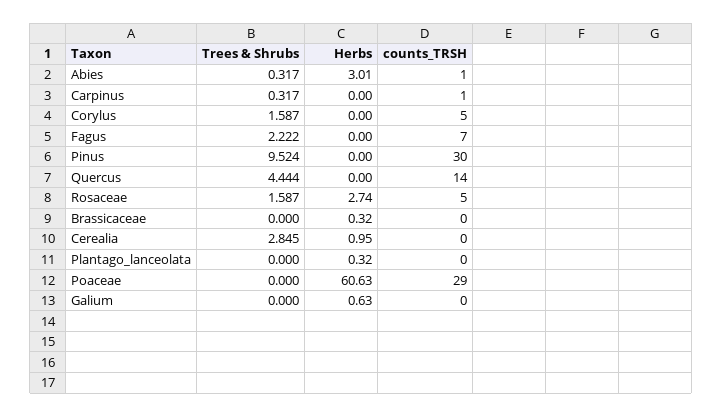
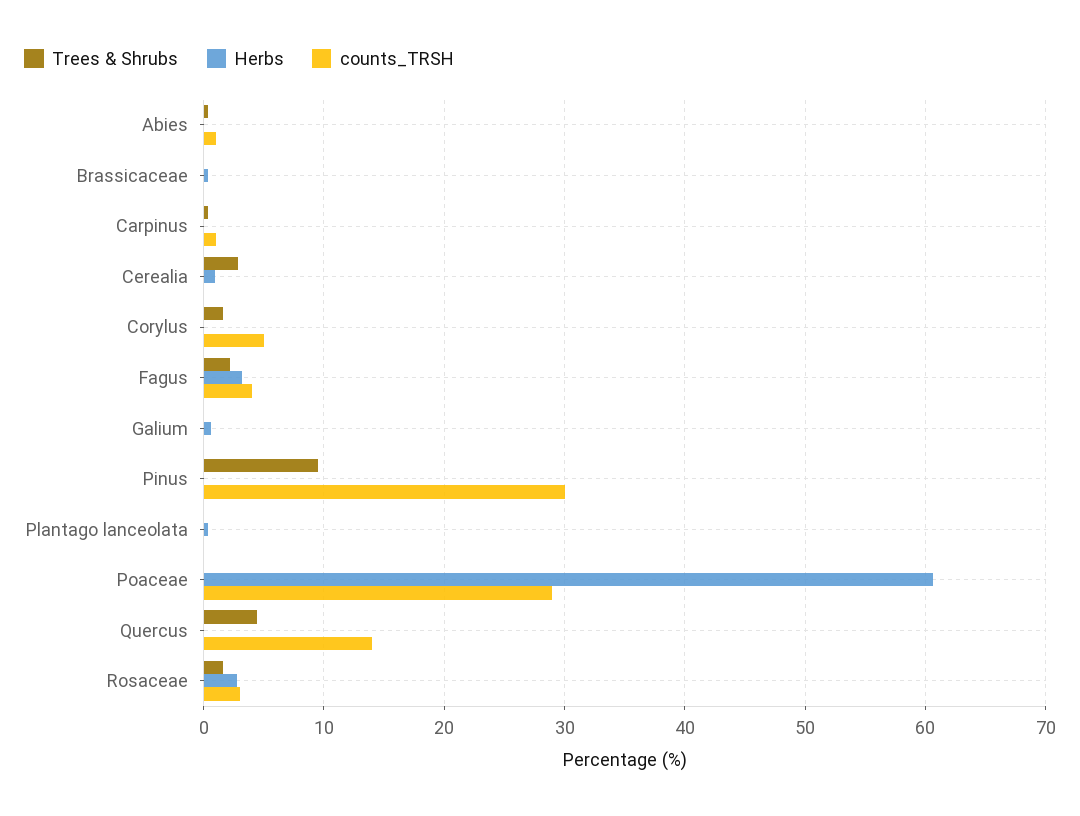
Herbs, Abies: 3.01 -> 0
Herbs, Fagus: 0 -> 3
counts_TRSH, Fagus: 7 -> 4
counts_TRSH, Rosaceae: 5 -> 3

